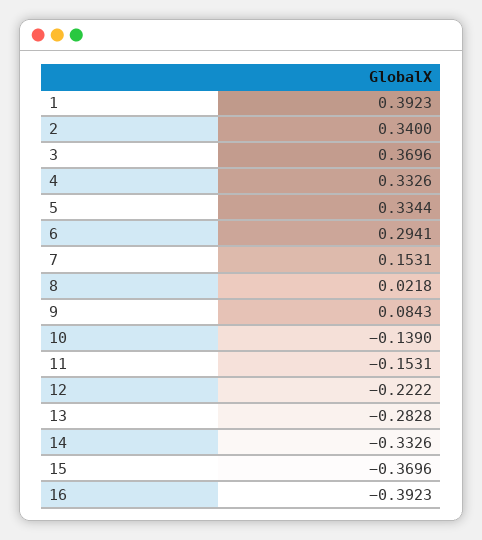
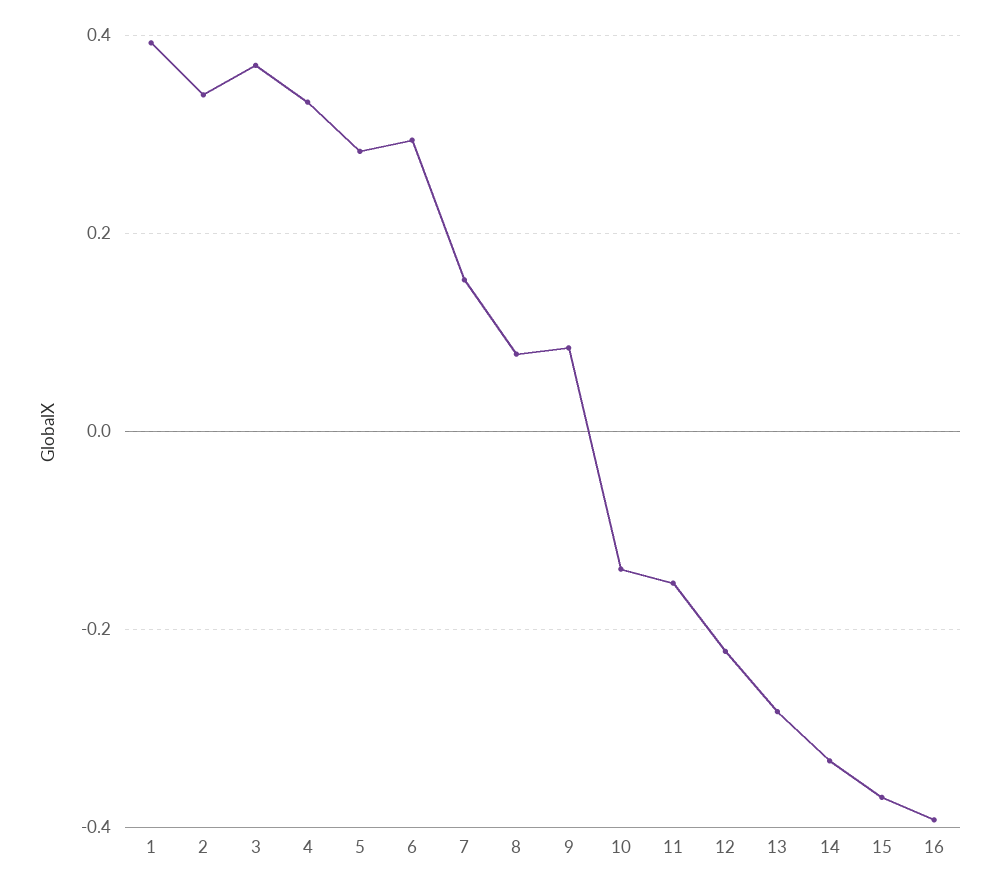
5: 0.3344 -> 0.28
8: 0.0218 -> 0.08

